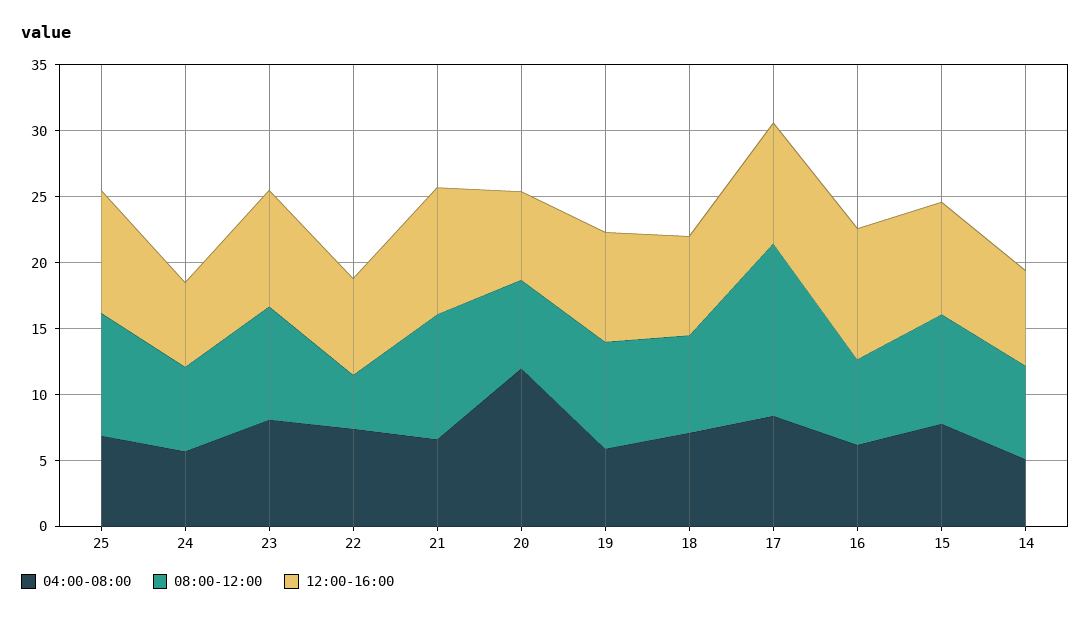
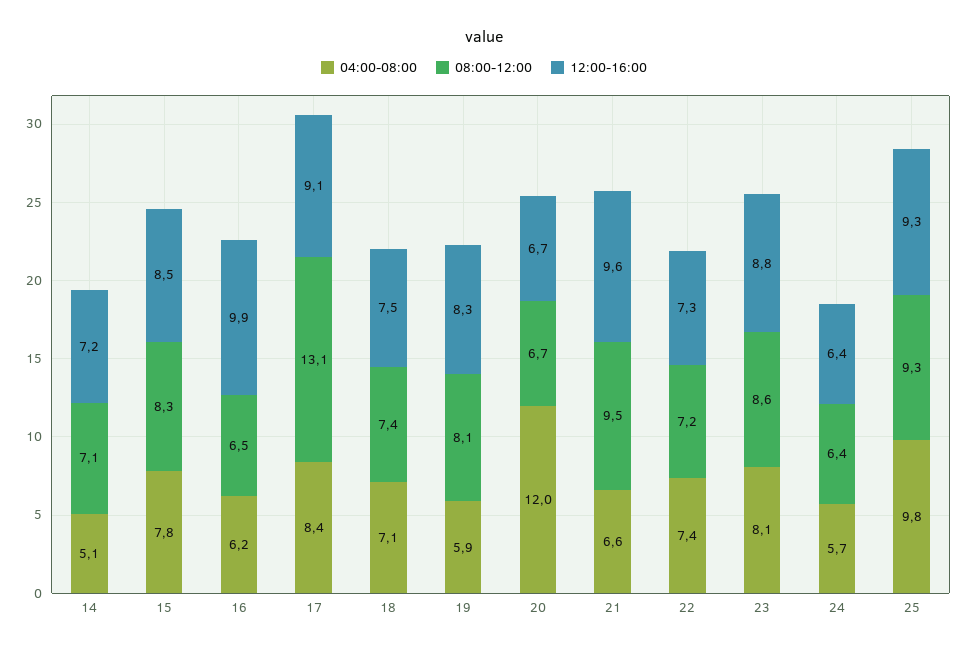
04:00-08:00, 25: 7 -> 9.8
08:00-12:00, 22: 4 -> 7.2

